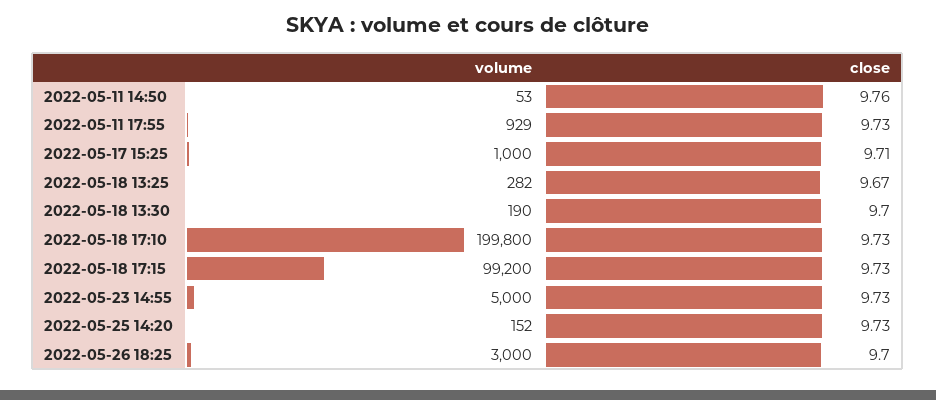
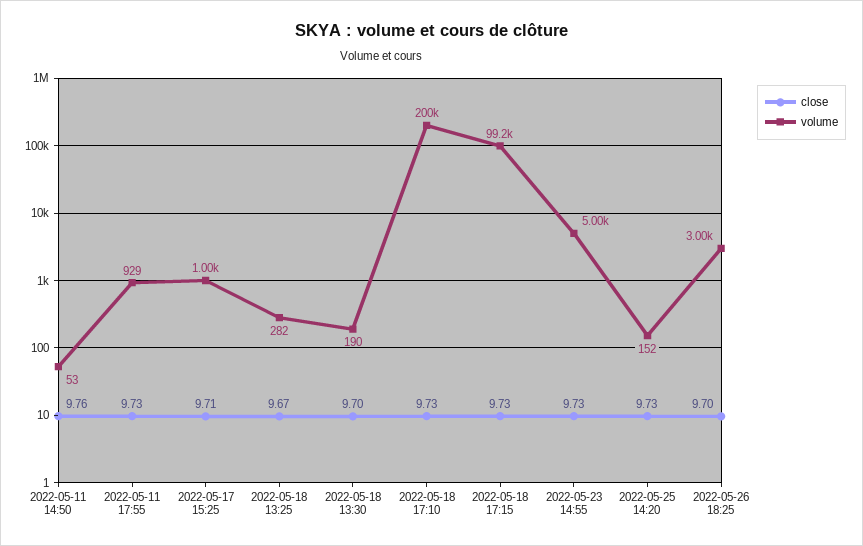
volume, 2022-05-18 17:10: 199800 -> 200000

